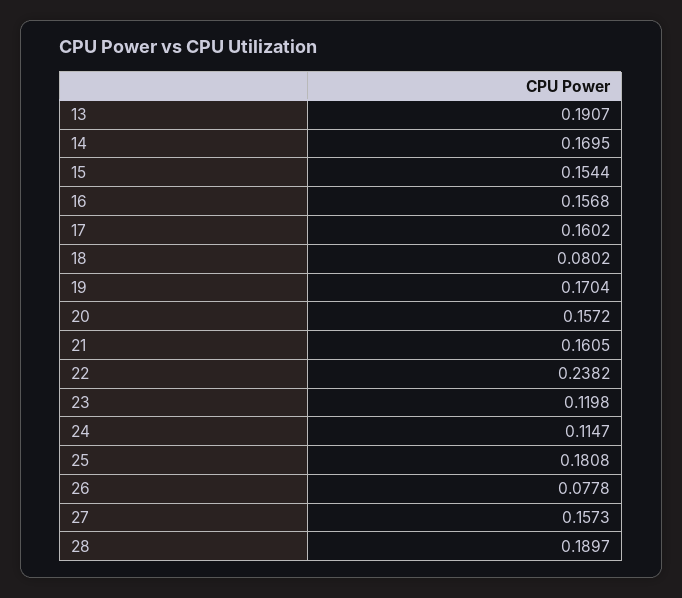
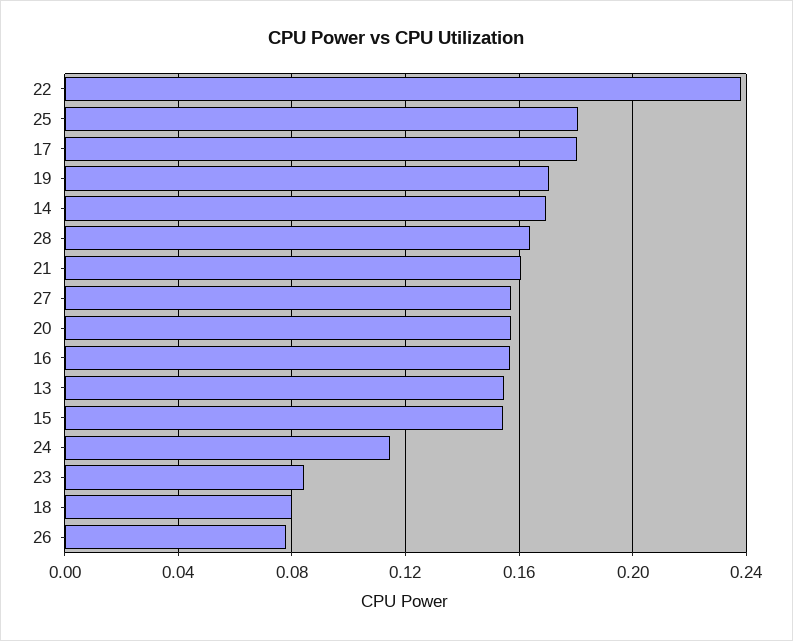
13: 0.1907 -> 0.155
17: 0.1602 -> 0.18
23: 0.1198 -> 0.085
28: 0.1897 -> 0.165

